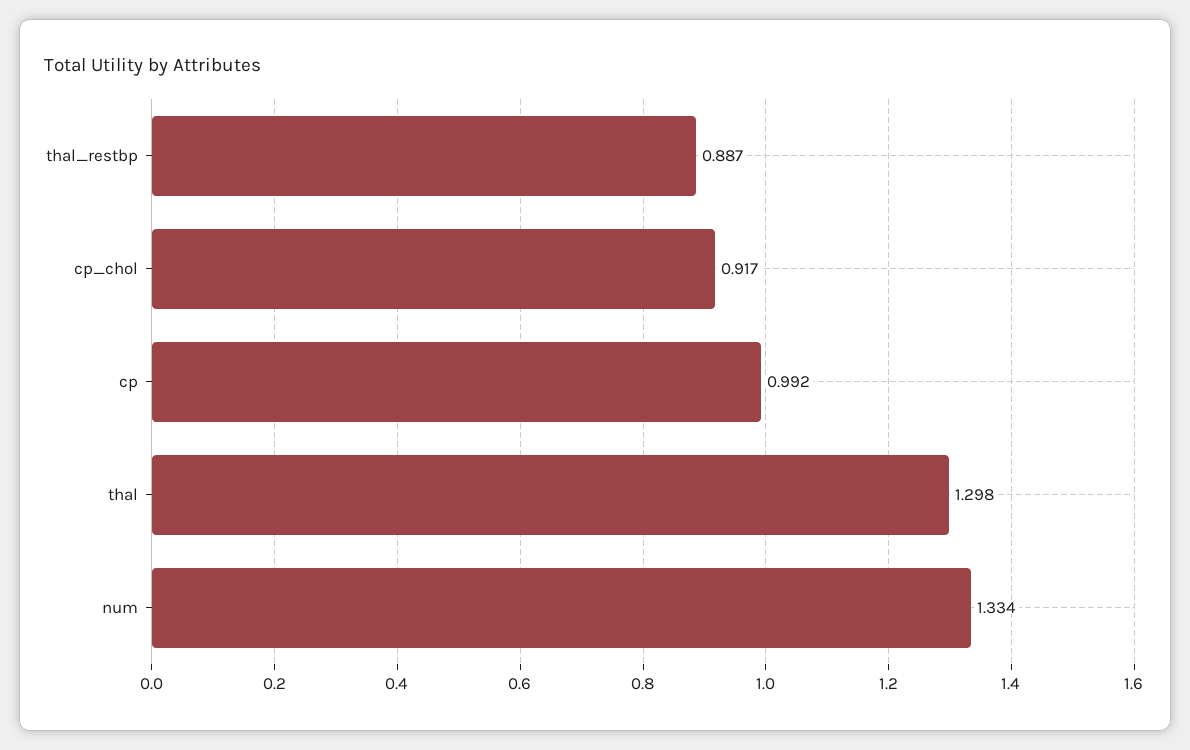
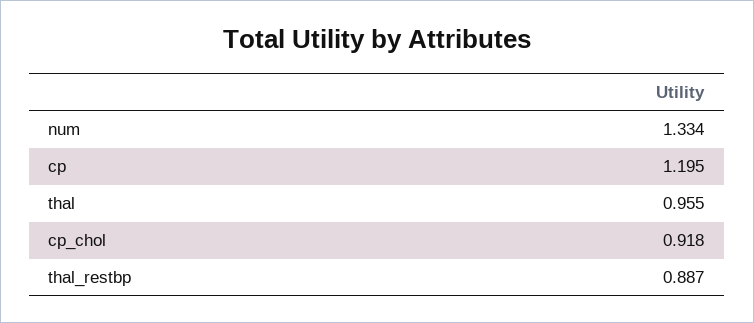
cp_chol: 0.917 -> 0.918
cp: 0.992 -> 1.195
thal: 1.298 -> 0.955

